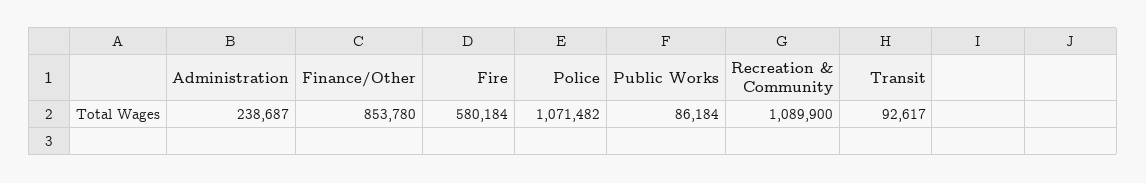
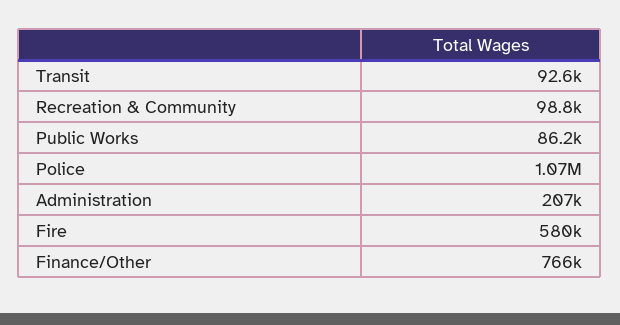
Administration: 238687 -> 207000
Finance/Other: 853780 -> 766000
Recreation & Community: 1089900 -> 98800

